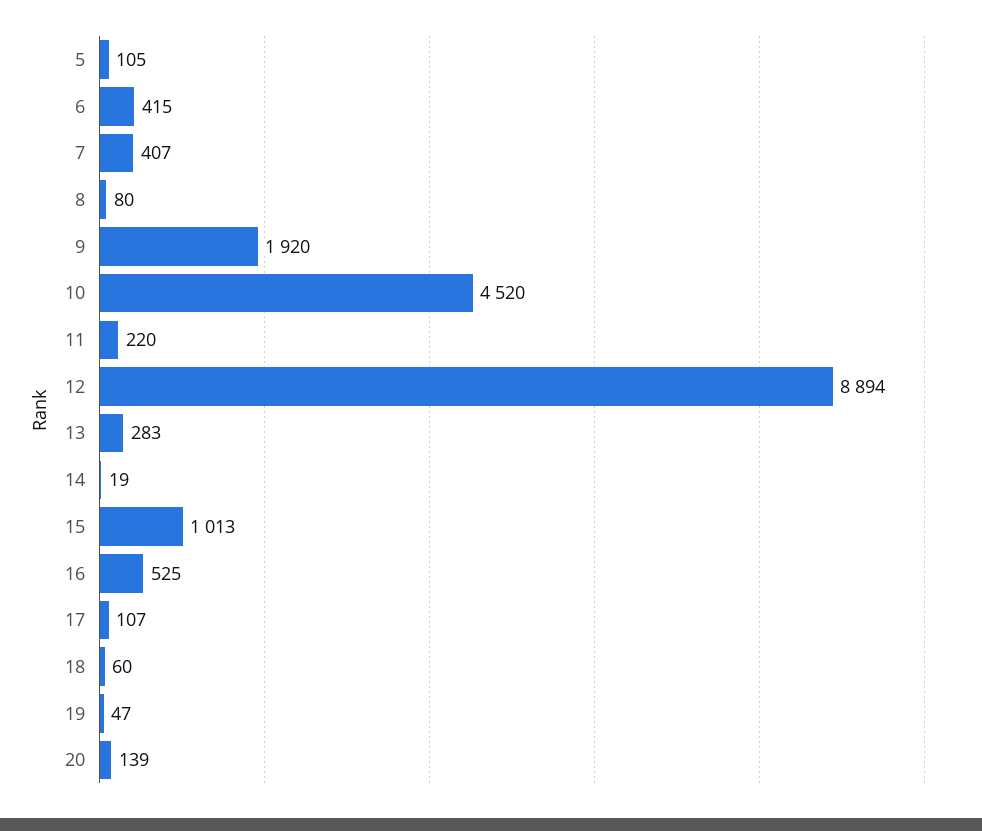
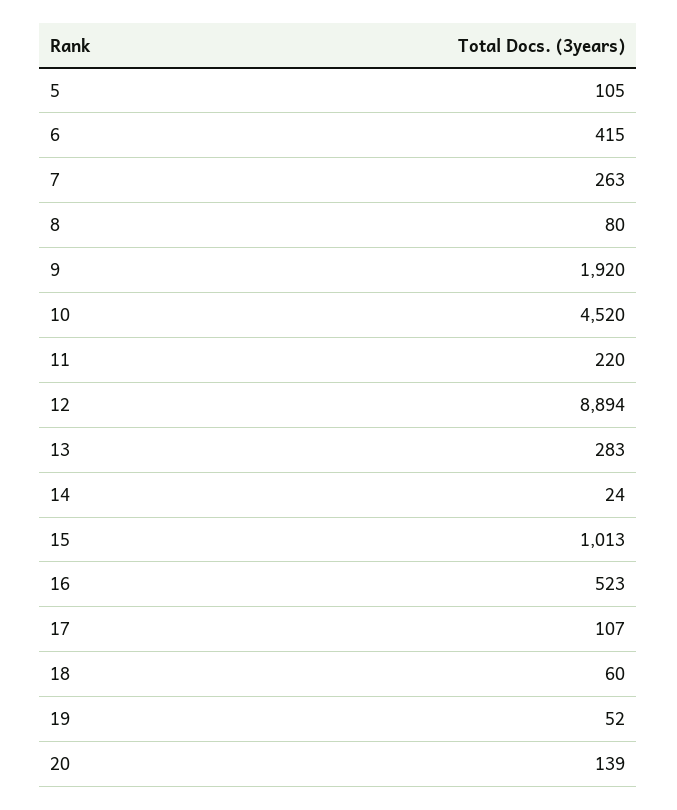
7: 407 -> 263
14: 19 -> 24
16: 525 -> 523
19: 47 -> 52

